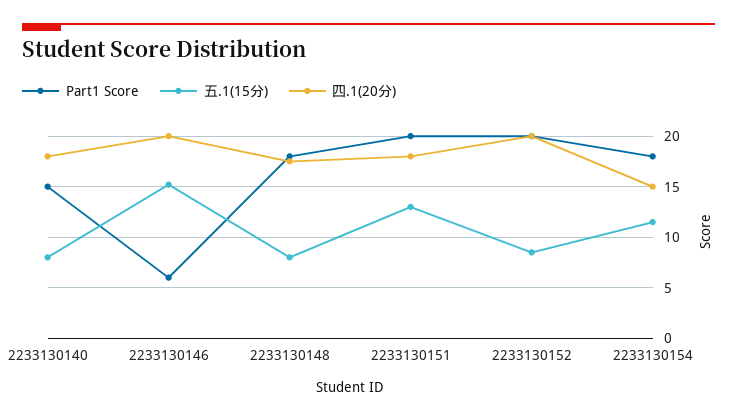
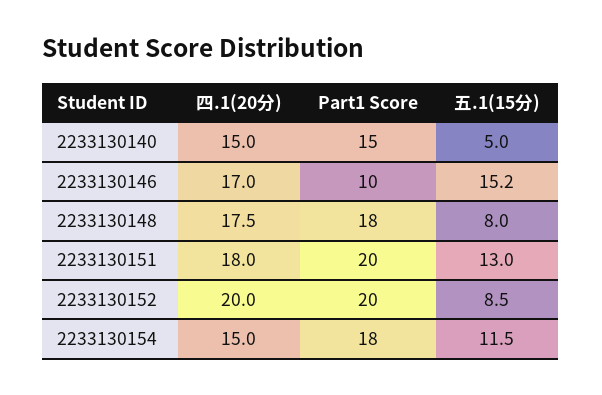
五.1(15分), 2233130140: 8 -> 5
四.1(20分), 2233130140: 18 -> 15
Part1 Score, 2233130146: 6 -> 10
四.1(20分), 2233130146: 20 -> 17

